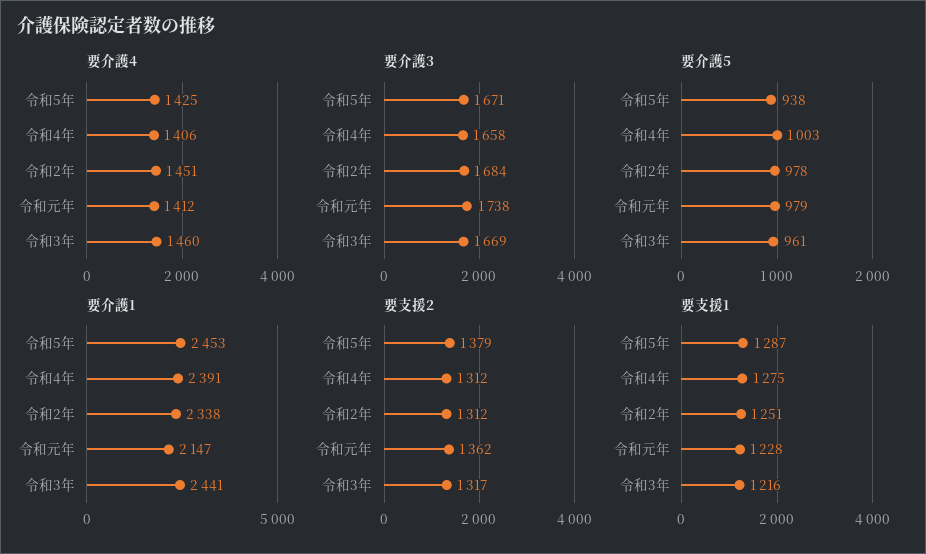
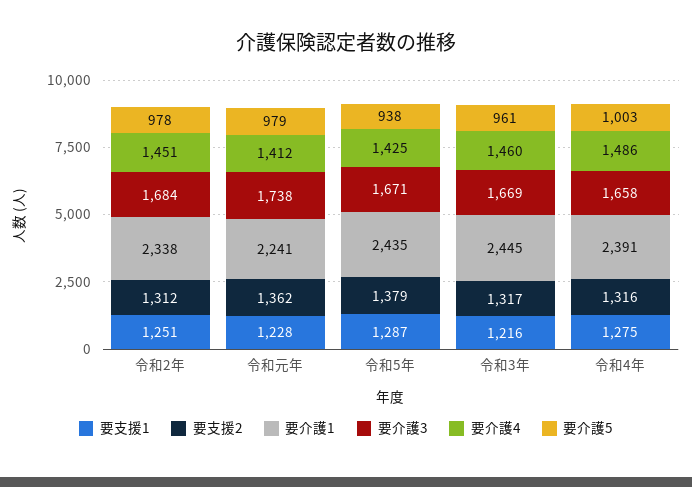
要介護4, 令和4年: 1406 -> 1486
要介護1, 令和5年: 2453 -> 2435
要介護1, 令和元年: 2147 -> 2241
要介護1, 令和3年: 2441 -> 2445
要支援2, 令和4年: 1312 -> 1316

